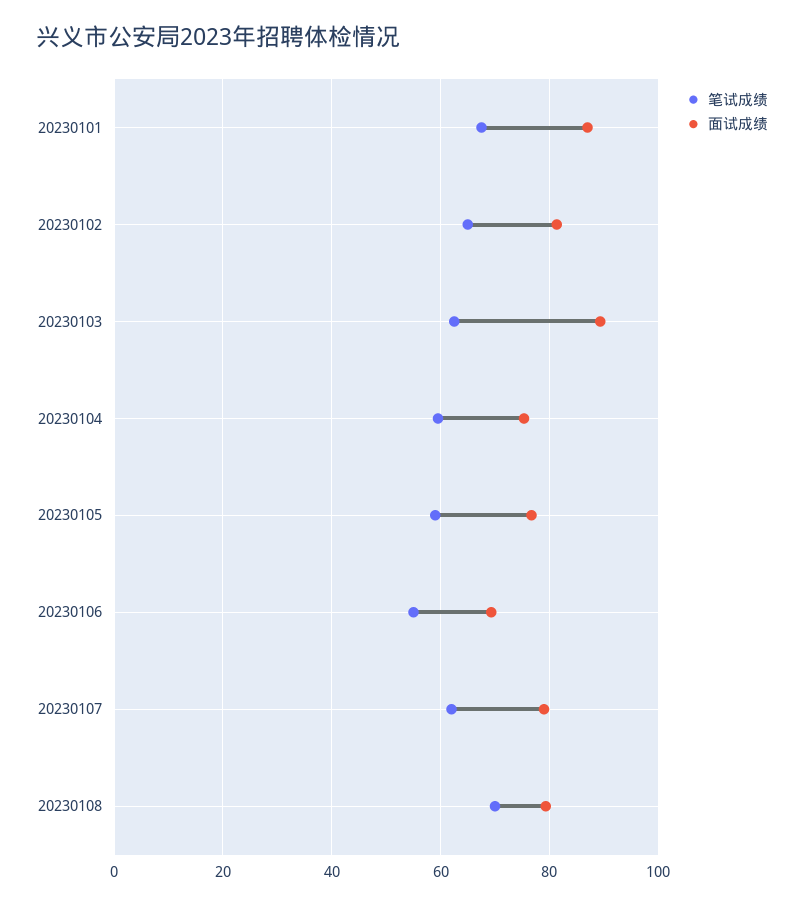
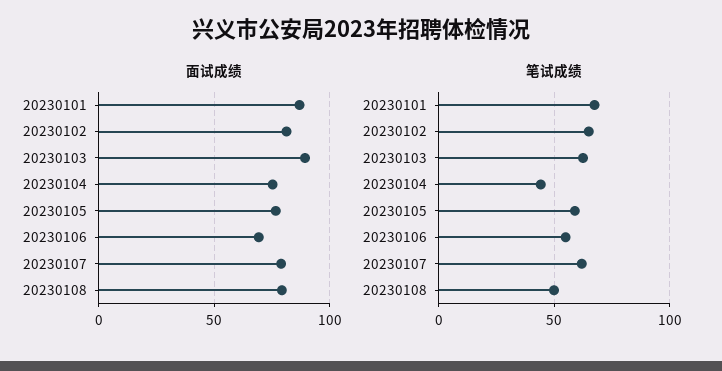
笔试成绩, 20230104: 60 -> 45
笔试成绩, 20230108: 70 -> 50

